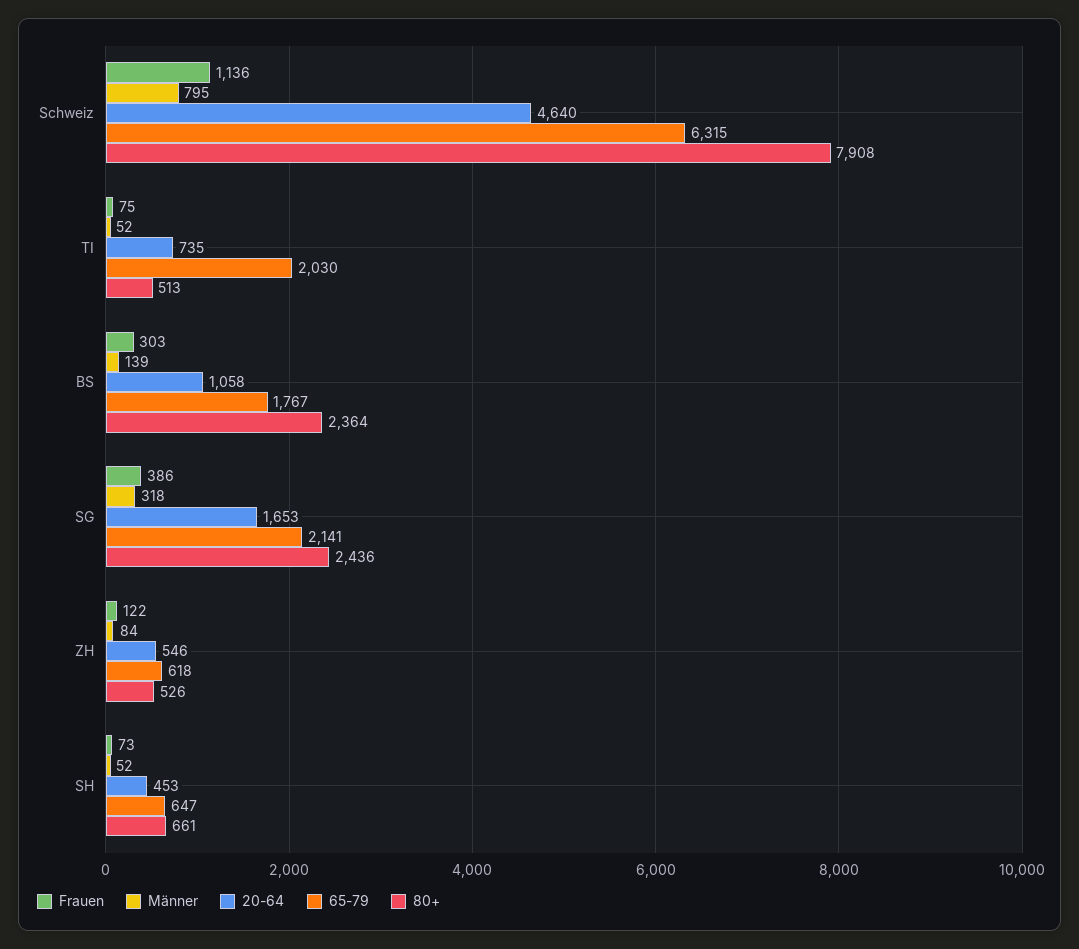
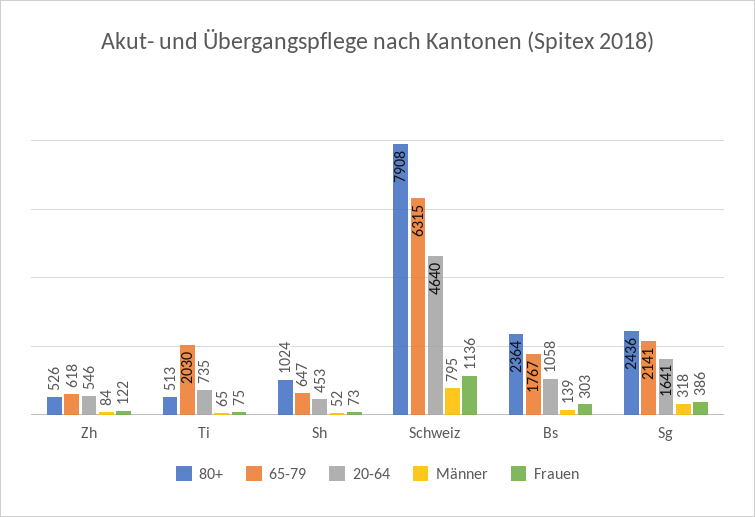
Männer, TI: 52 -> 65
20-64, SG: 1653 -> 1641
80+, SH: 661 -> 1024

